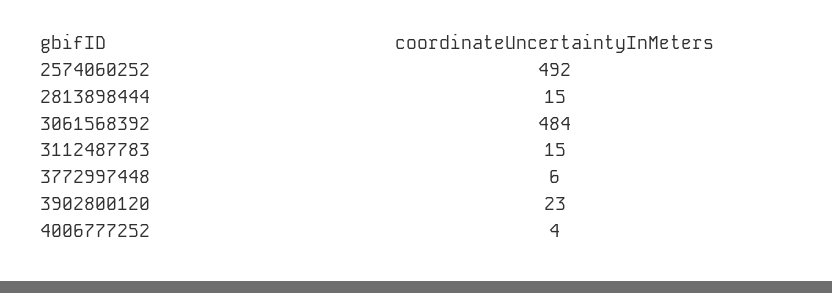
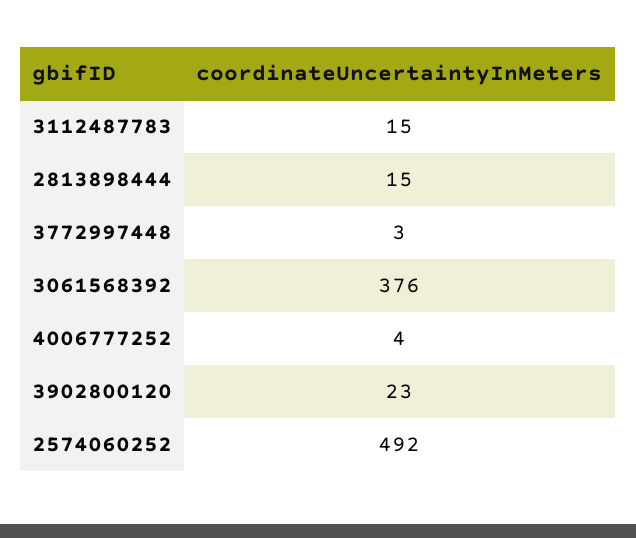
3061568392: 484 -> 376
3772997448: 6 -> 3

